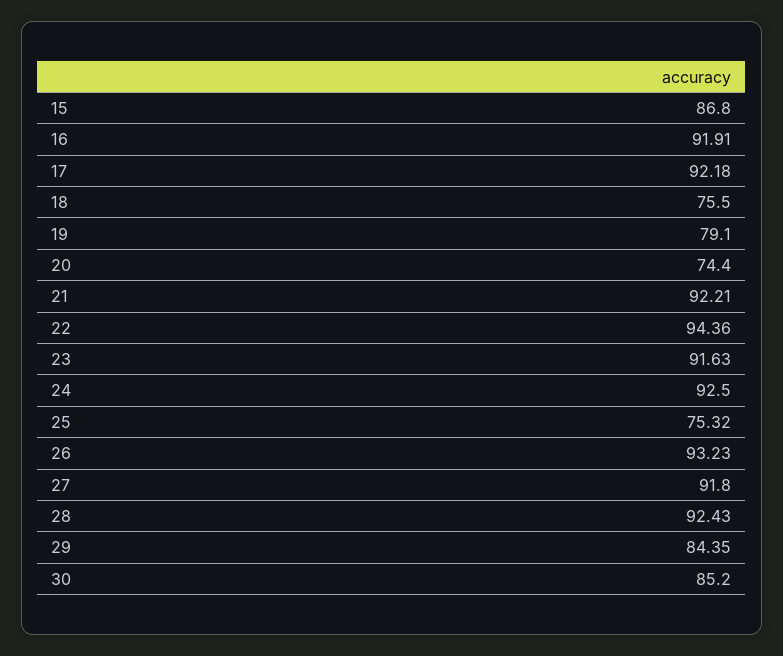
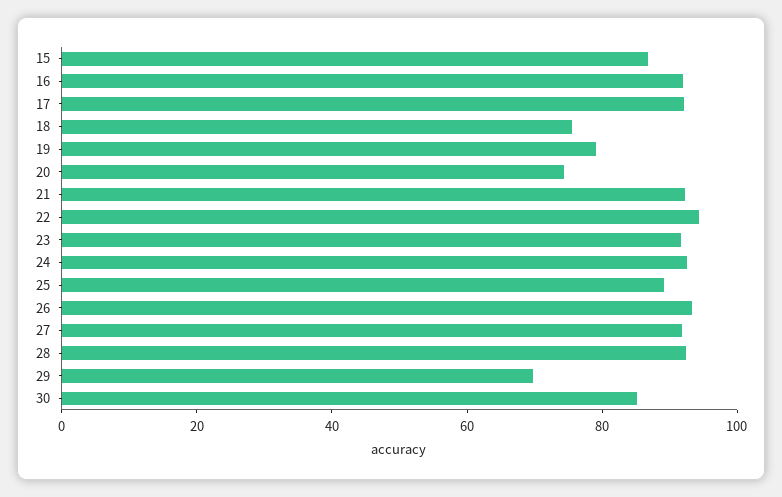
25: 75.32 -> 90
29: 84.35 -> 70

